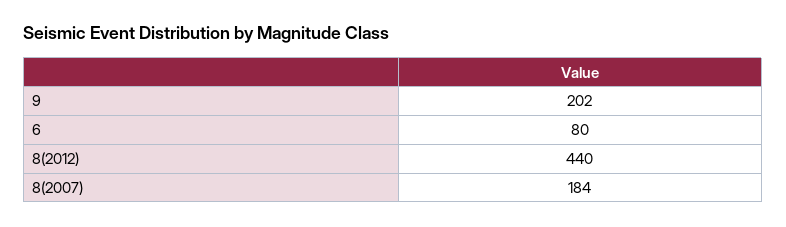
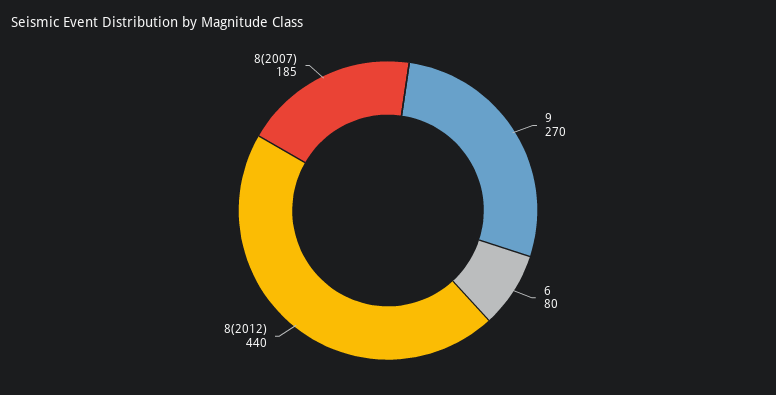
9: 202 -> 270
8(2007): 184 -> 185

